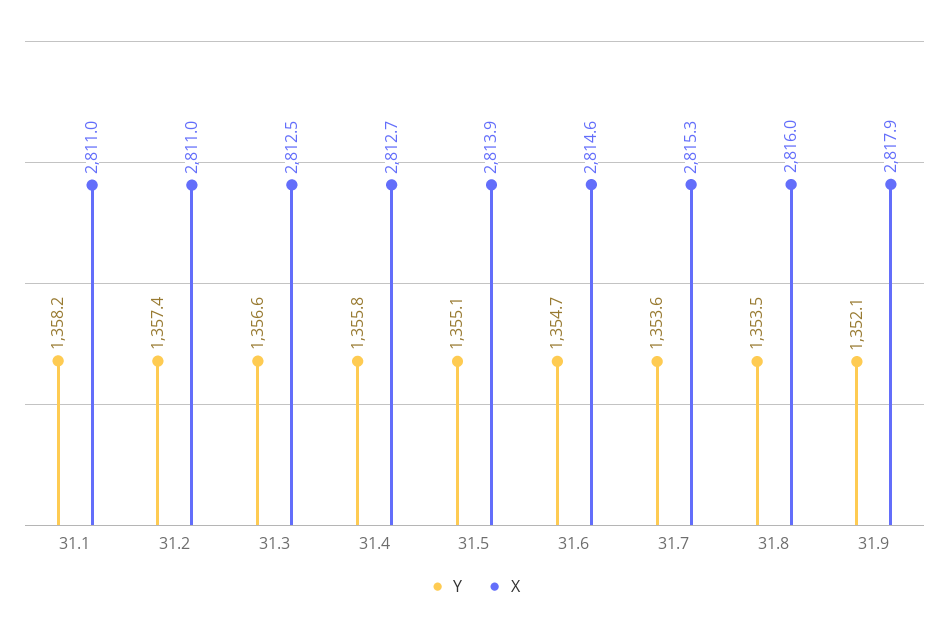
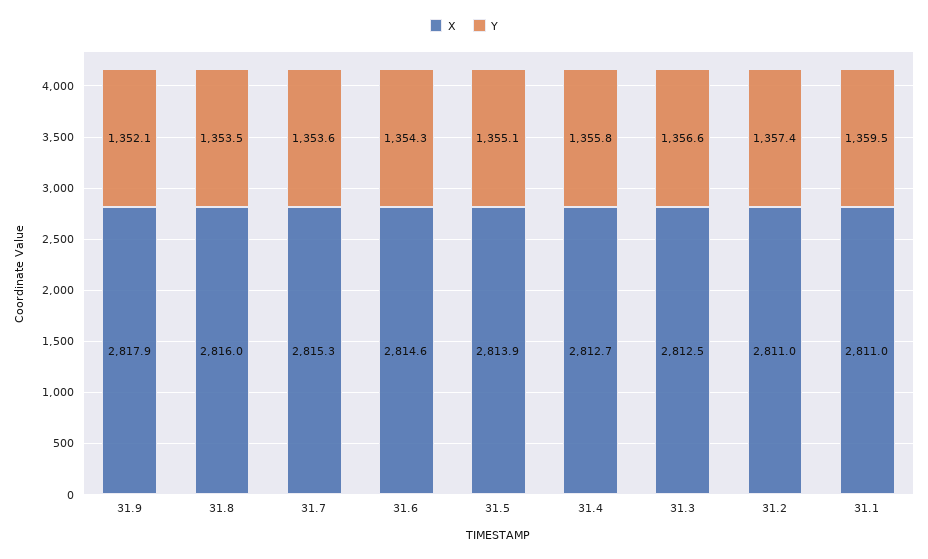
Y, 31.1: 1358.2 -> 1359.5
Y, 31.6: 1354.7 -> 1354.3

